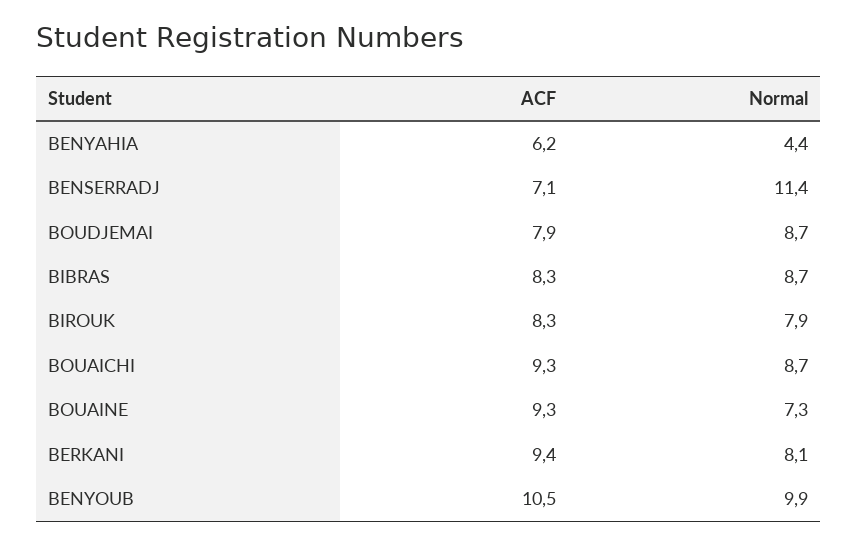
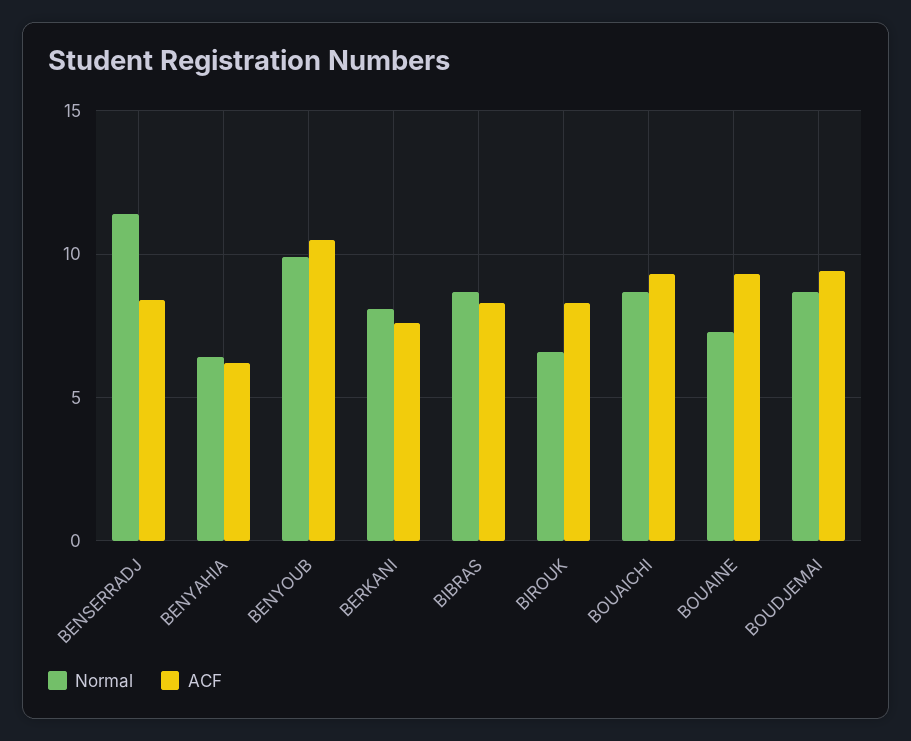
Normal, BENYAHIA: 4.4 -> 6.5
ACF, BENSERRADJ: 7.1 -> 8.5
ACF, BOUDJEMAI: 7.9 -> 9.5
Normal, BIROUK: 7.9 -> 6.5
ACF, BERKANI: 9.4 -> 7.5

